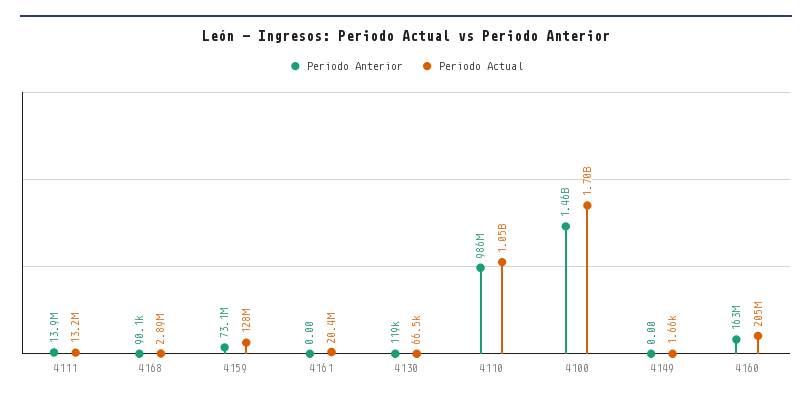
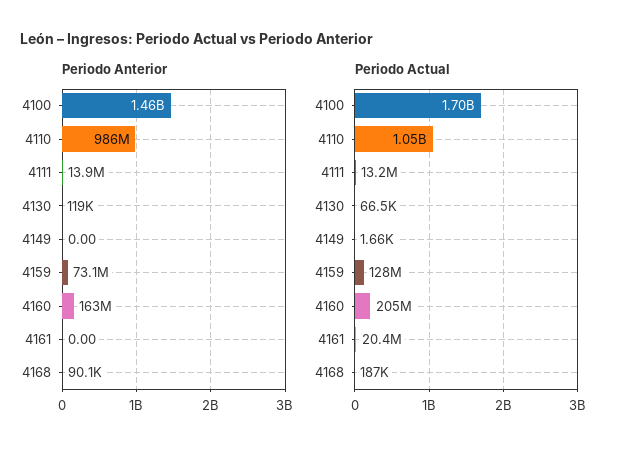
Periodo Actual, 4168: 2890000 -> 187000

